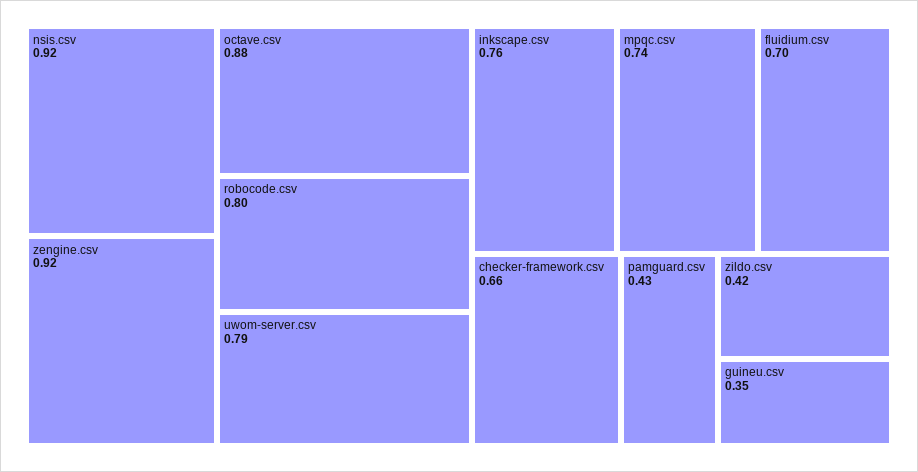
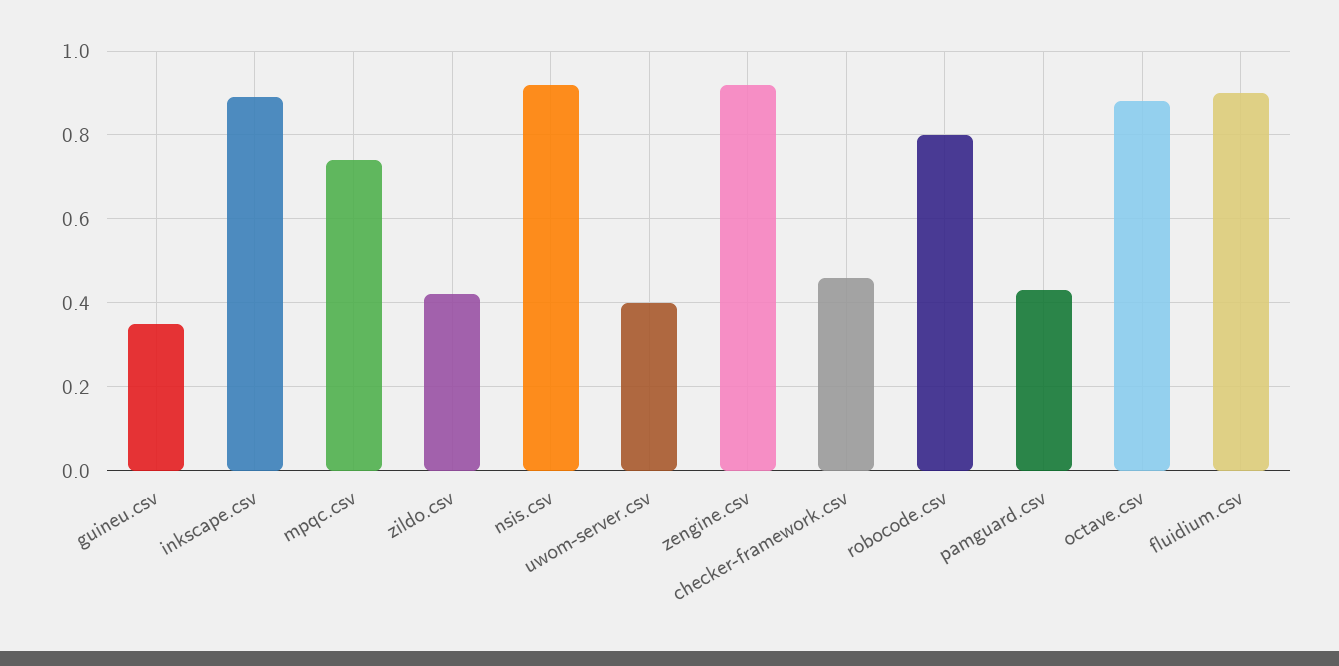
uwom-server.csv: 0.79 -> 0.4
inkscape.csv: 0.76 -> 0.9
fluidium.csv: 0.7 -> 0.9
checker-framework.csv: 0.66 -> 0.45

